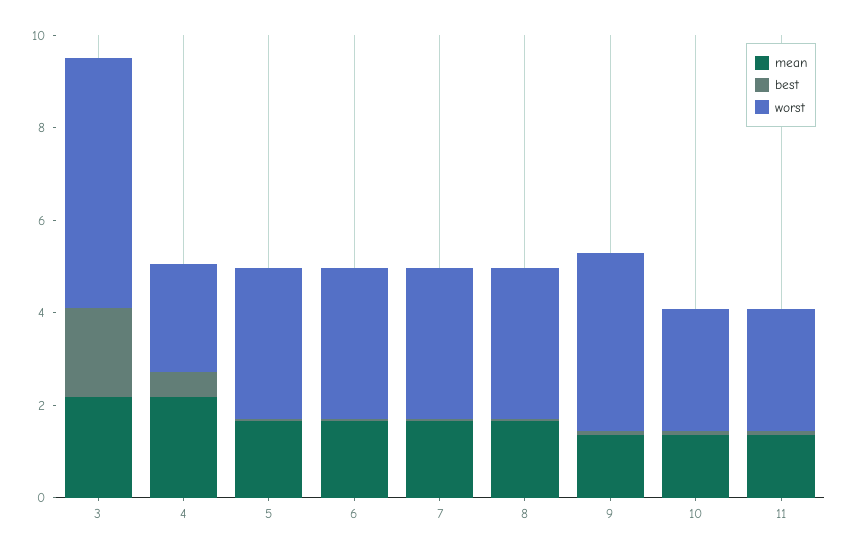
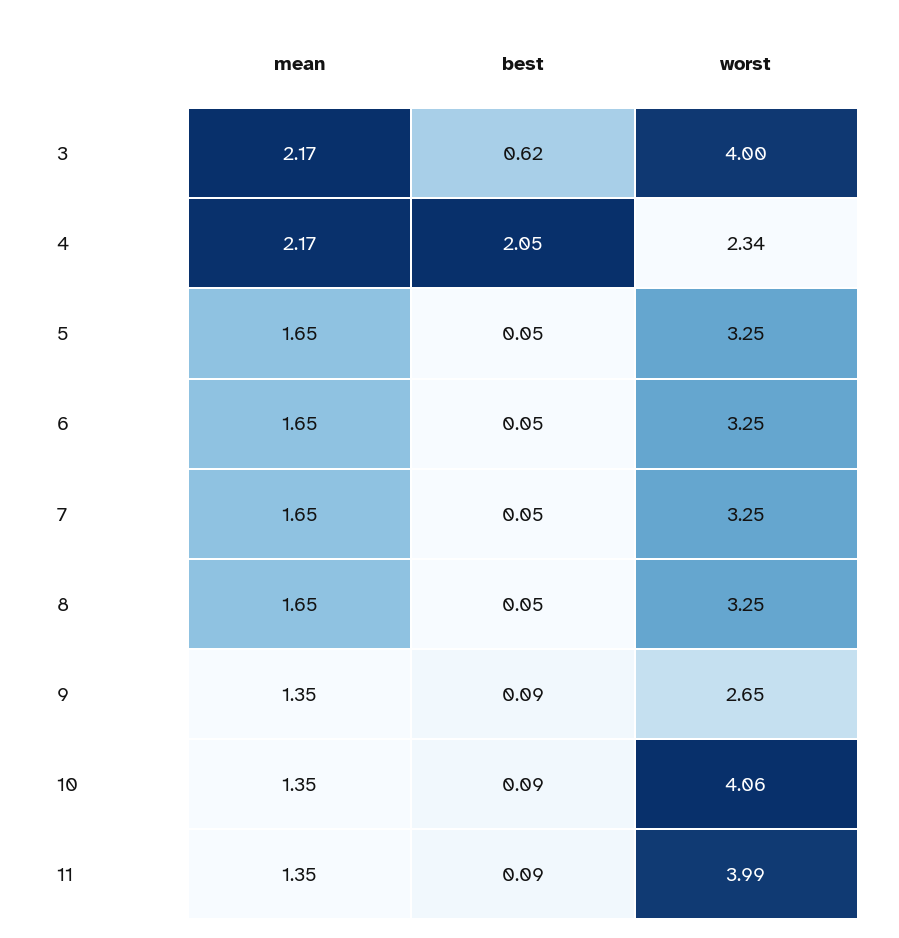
best, 3: 2 -> 0.62
worst, 3: 5.5 -> 4
best, 4: 0.5 -> 2.05
worst, 9: 4 -> 2.65
worst, 10: 2.5 -> 4.06
worst, 11: 2.5 -> 3.99

